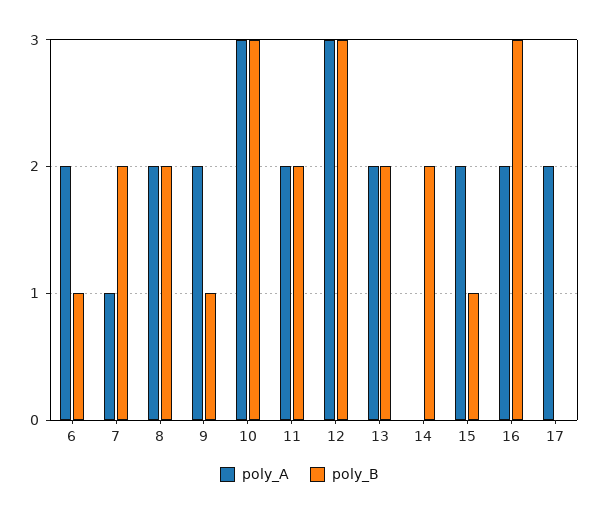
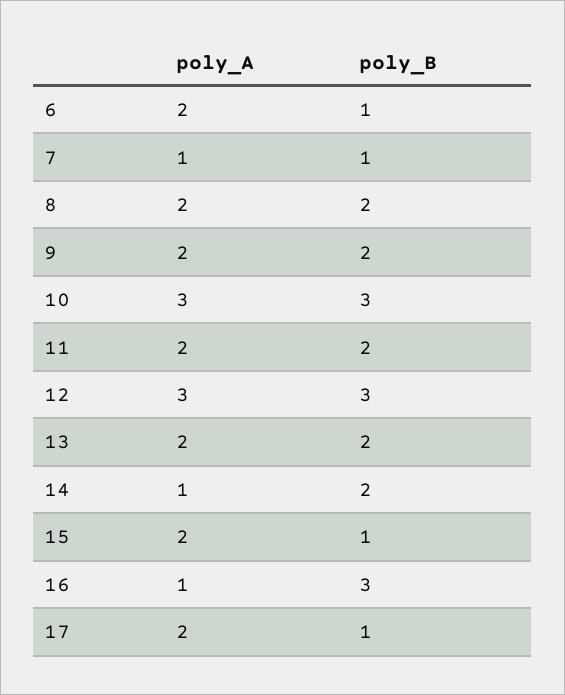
poly_B, 7: 2 -> 1
poly_B, 9: 1 -> 2
poly_A, 14: 0 -> 1
poly_A, 16: 2 -> 1
poly_B, 17: 0 -> 1

